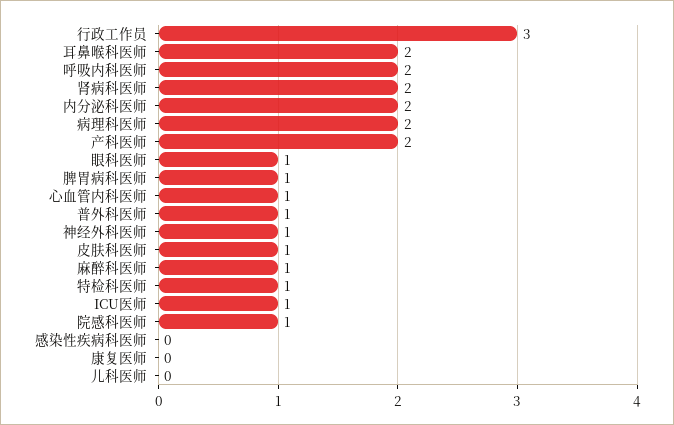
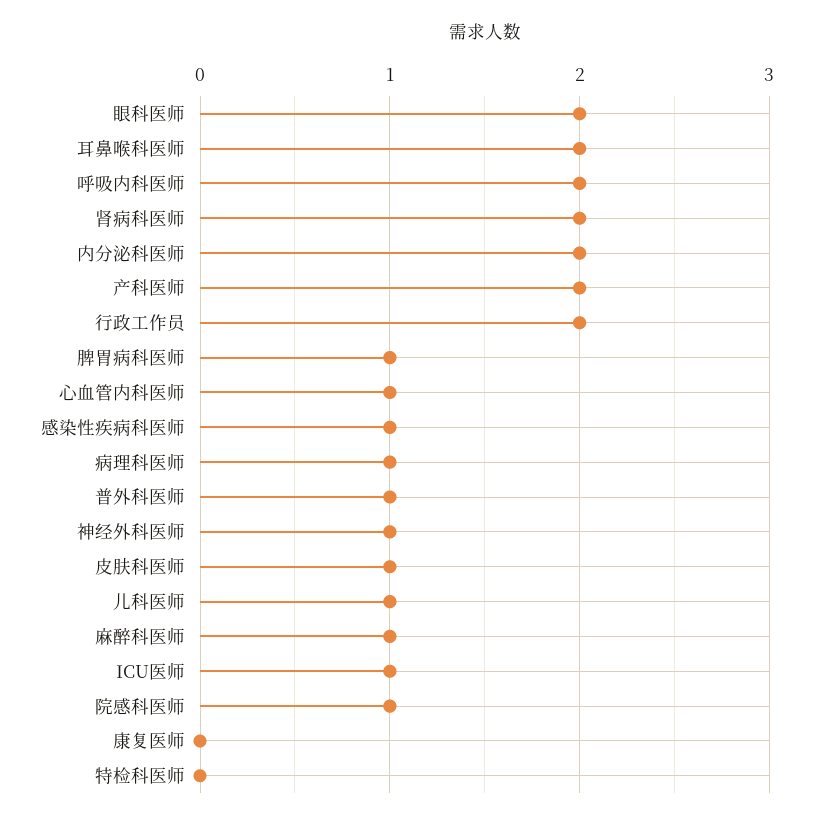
行政工作员: 3 -> 2
病理科医师: 2 -> 1
眼科医师: 1 -> 2
特检科医师: 1 -> 0
感染性疾病科医师: 0 -> 1
儿科医师: 0 -> 1

